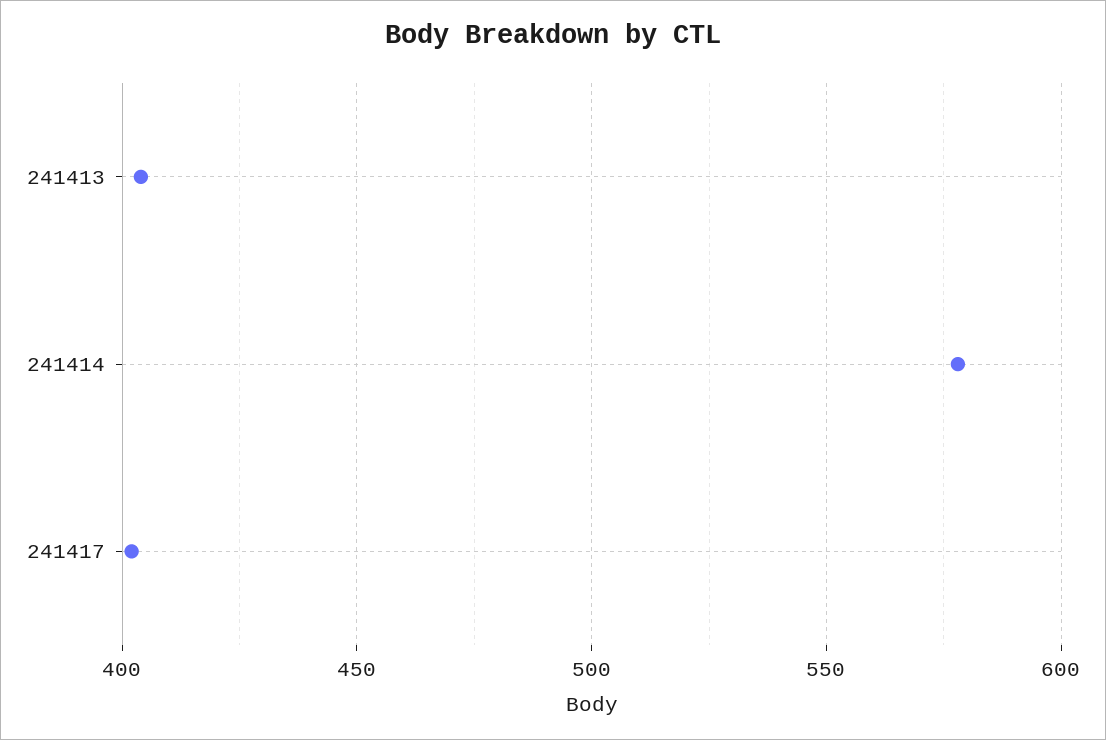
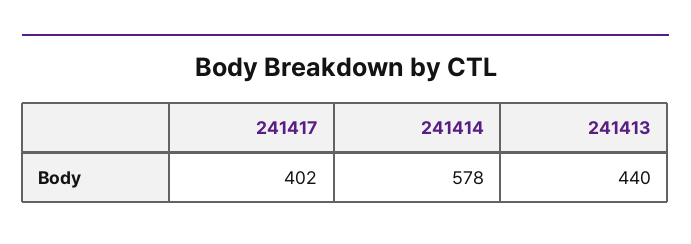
241413: 405 -> 440

